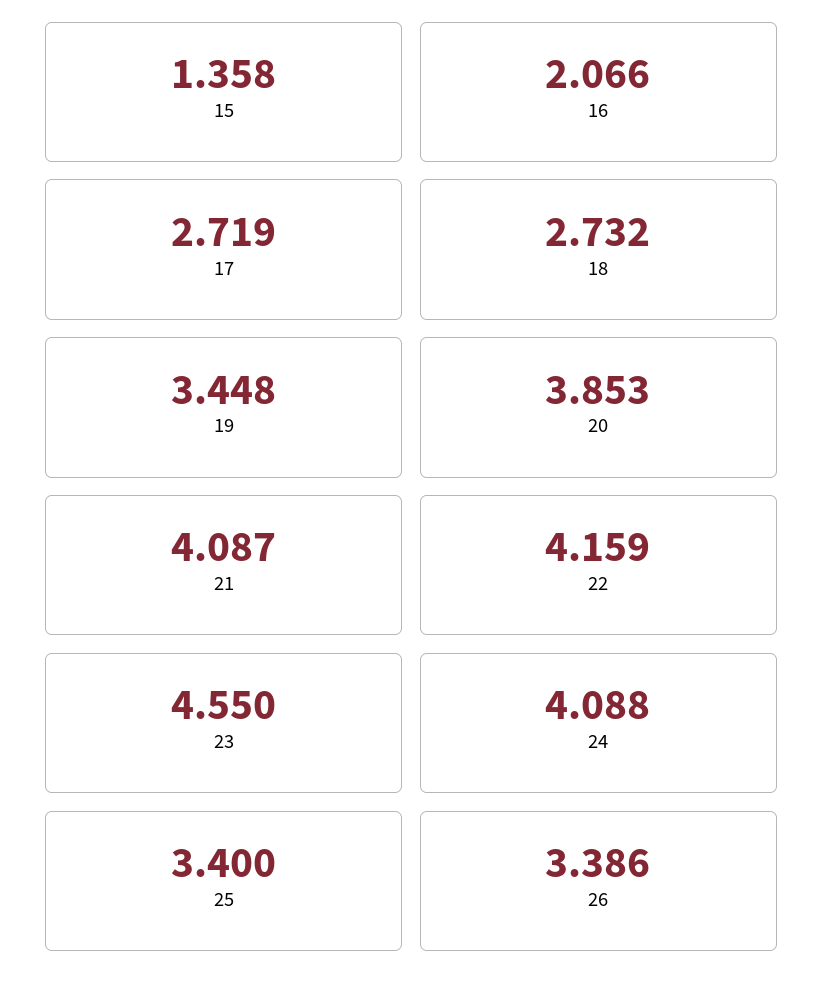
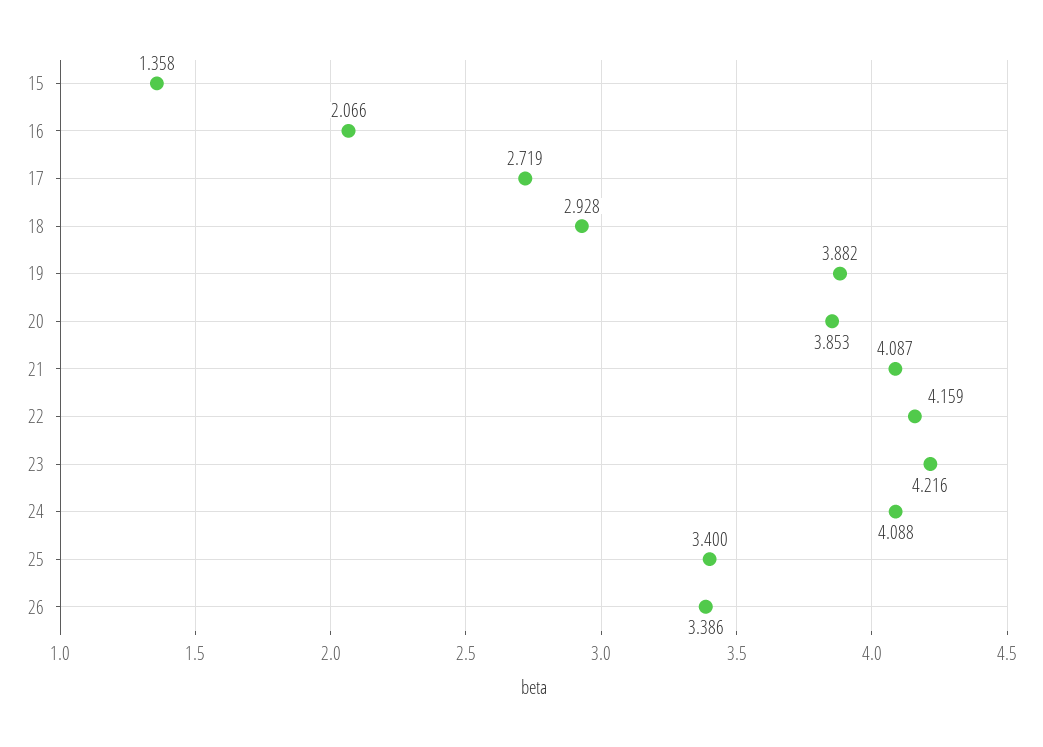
18: 2.732 -> 2.928
19: 3.448 -> 3.882
23: 4.55 -> 4.216

